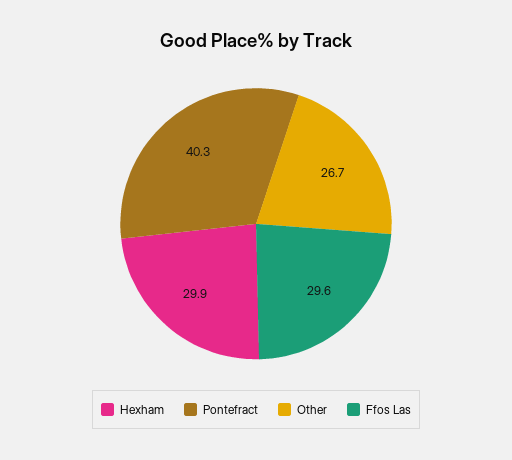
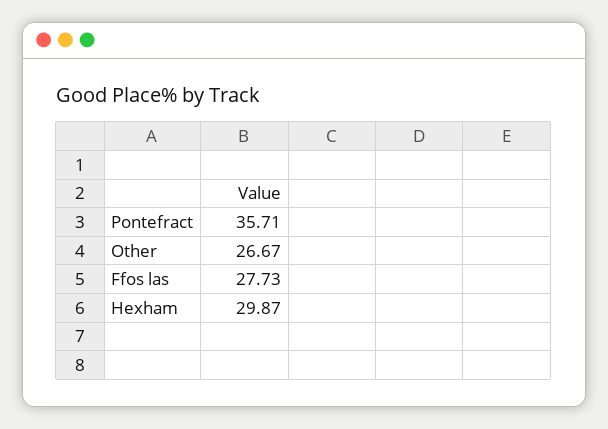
Pontefract: 40.3 -> 35.71
Ffos Las: 29.6 -> 27.73

